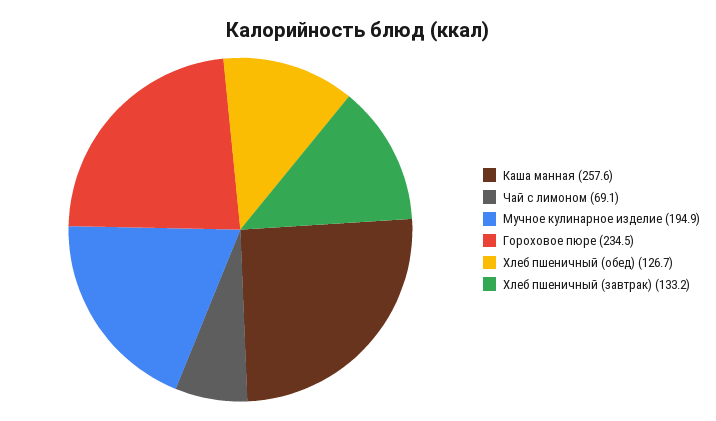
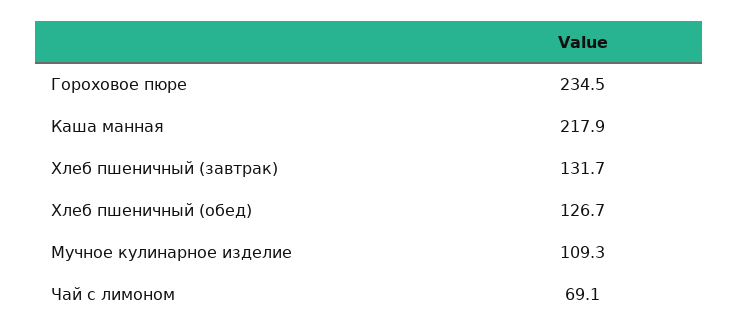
Каша манная: 257.6 -> 217.9
Мучное кулинарное изделие: 194.9 -> 109.3
Хлеб пшеничный (завтрак): 133.2 -> 131.7

